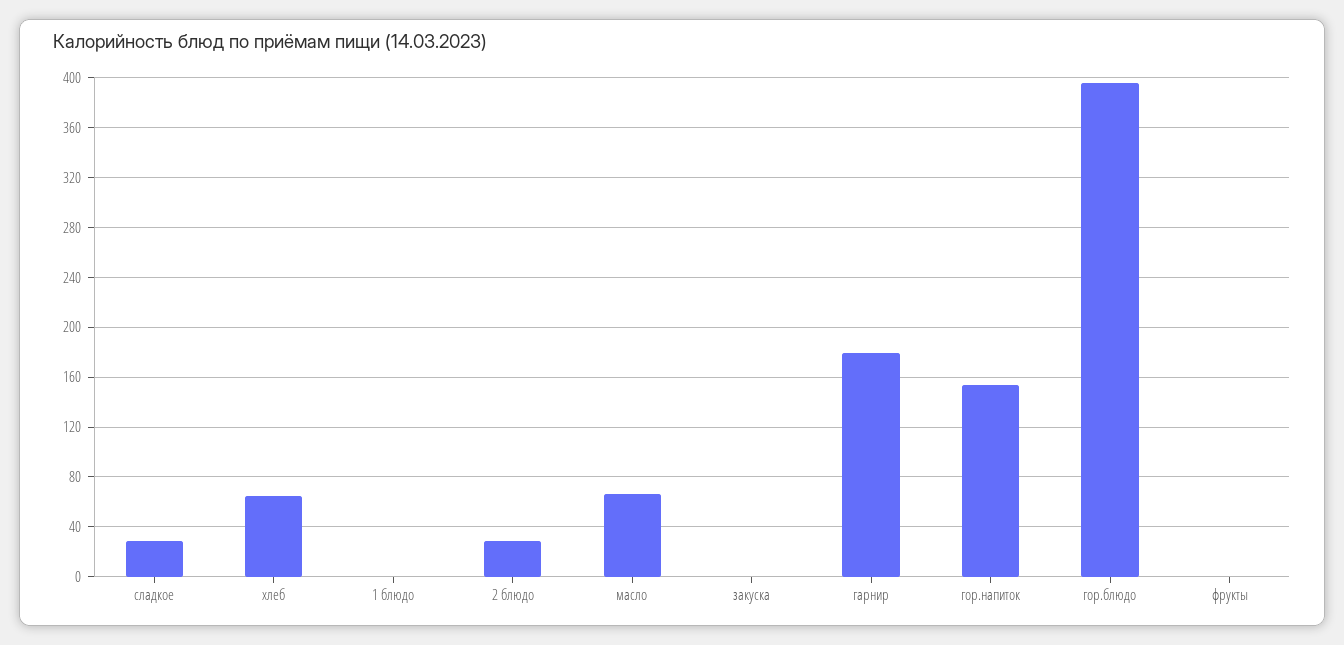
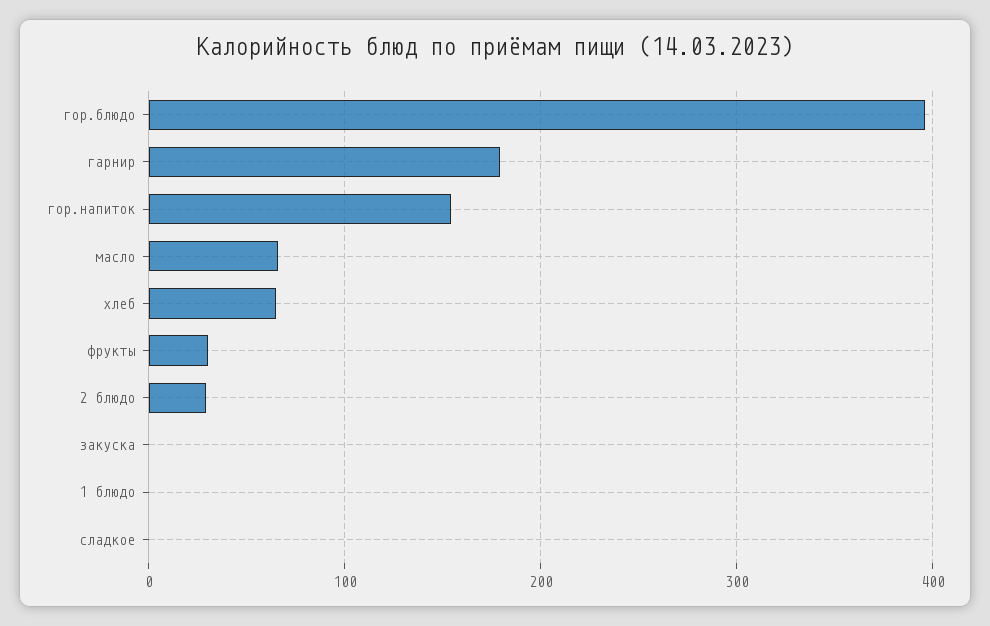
сладкое: 30 -> 0
фрукты: 0 -> 30

